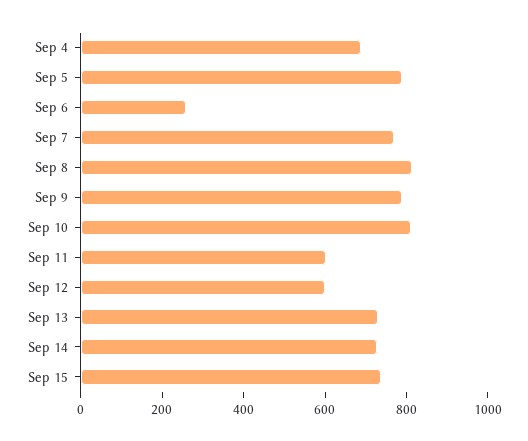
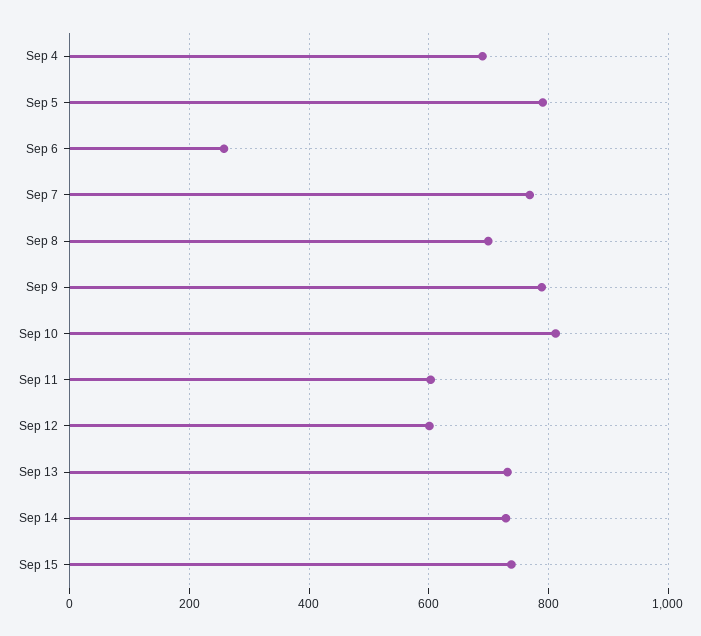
Sep 8: 800 -> 700

